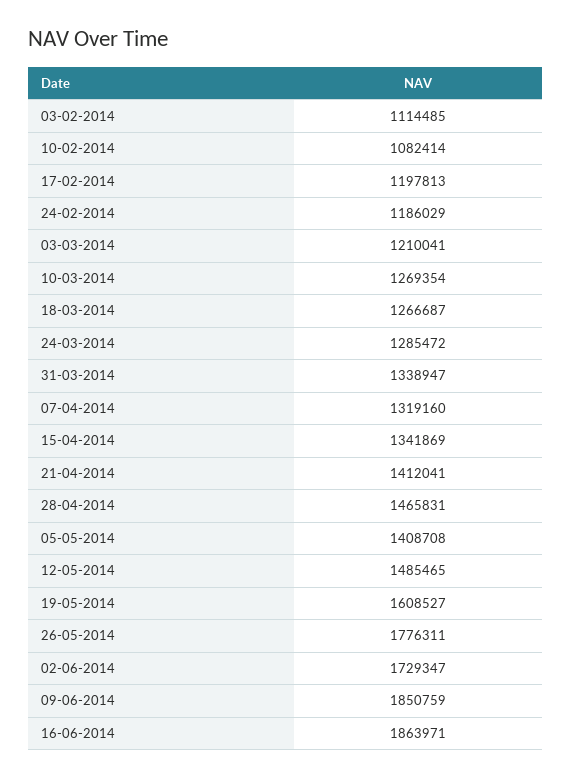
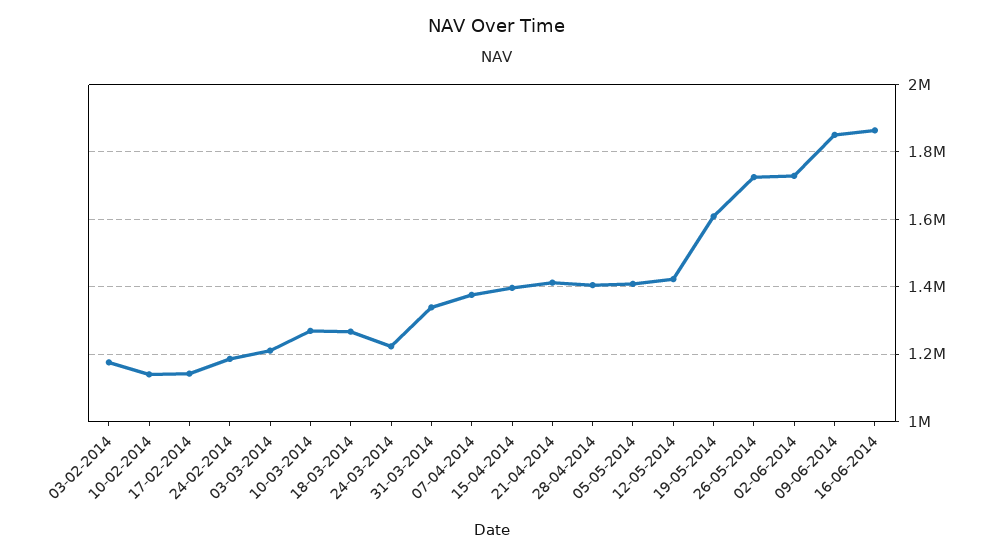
03-02-2014: 1114485 -> 1180000
10-02-2014: 1082414 -> 1140000
17-02-2014: 1197813 -> 1140000
24-03-2014: 1285472 -> 1220000
07-04-2014: 1319160 -> 1380000
15-04-2014: 1341869 -> 1400000
28-04-2014: 1465831 -> 1400000
12-05-2014: 1485465 -> 1420000
26-05-2014: 1776311 -> 1720000

